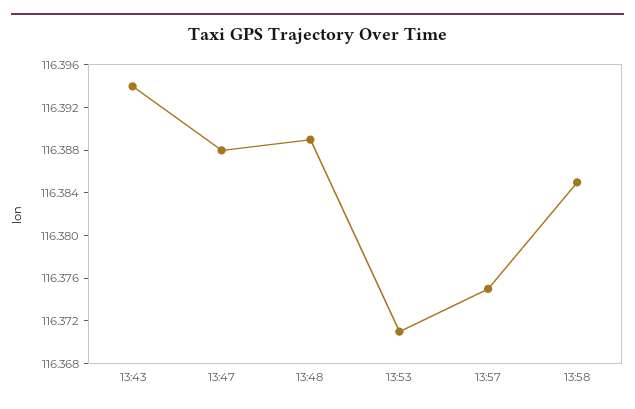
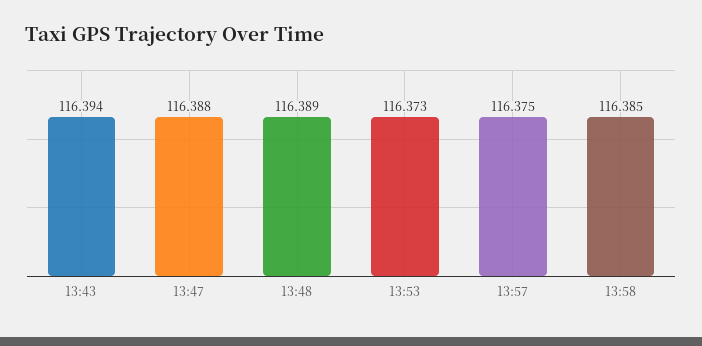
13:53: 116.371 -> 116.373

